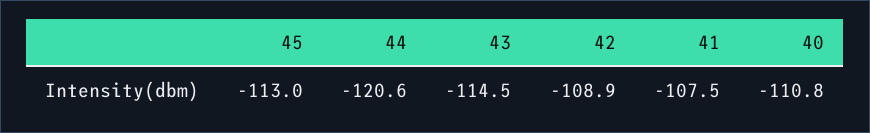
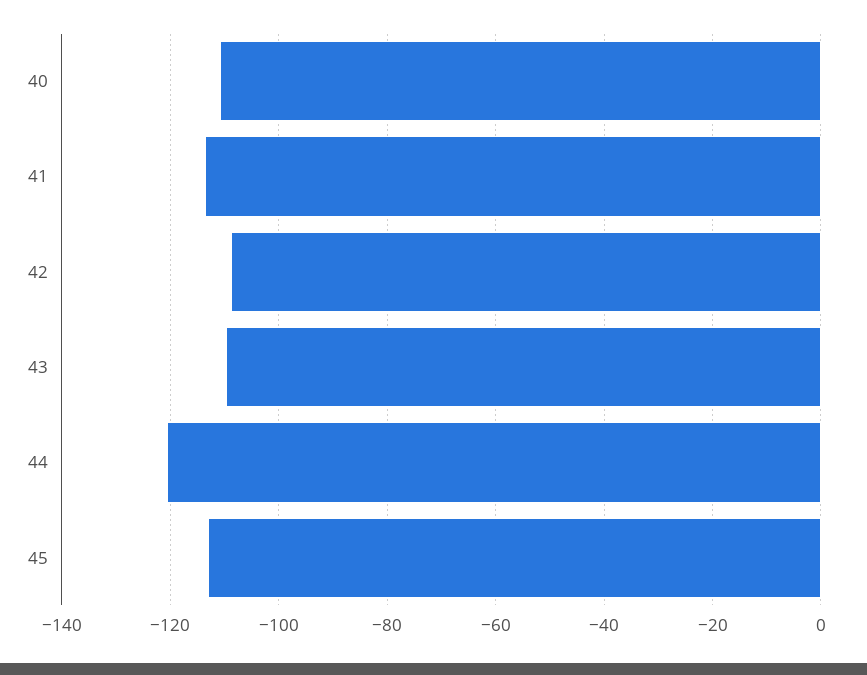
43: -114.5 -> -110
41: -107.5 -> -114

